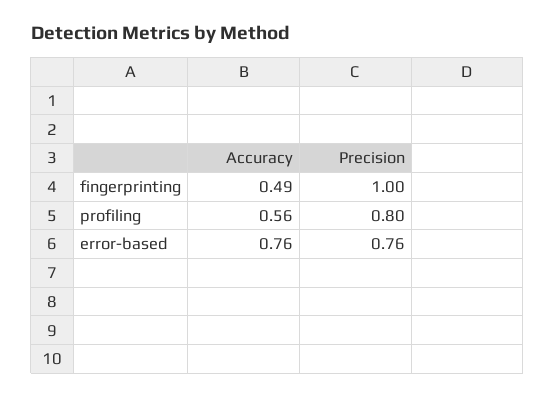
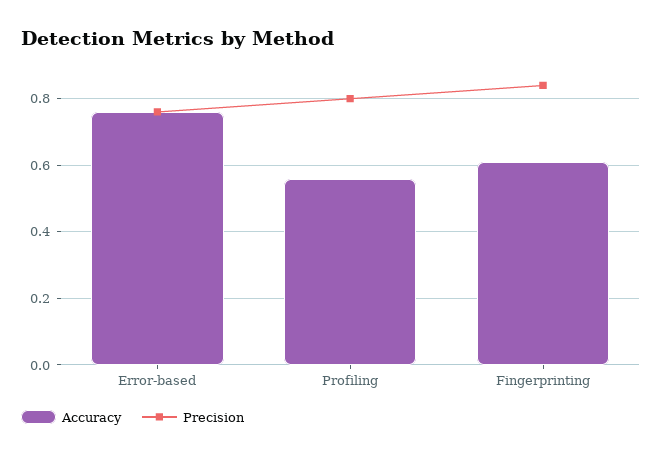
Accuracy, fingerprinting: 0.49 -> 0.6
Precision, fingerprinting: 1 -> 0.85

